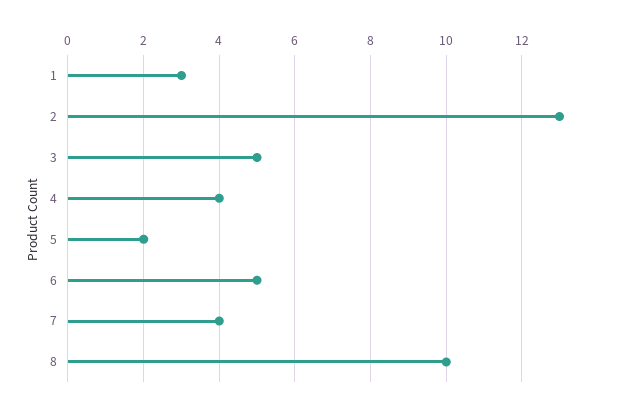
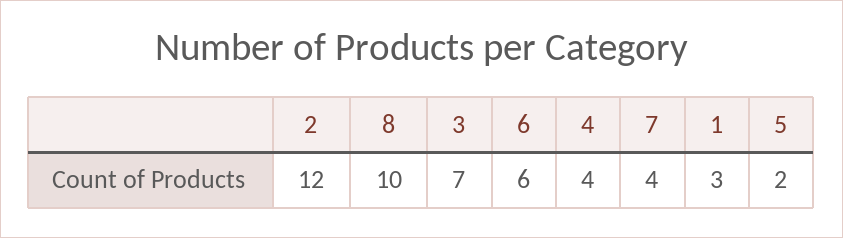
2: 13 -> 12
3: 5 -> 7
6: 5 -> 6

